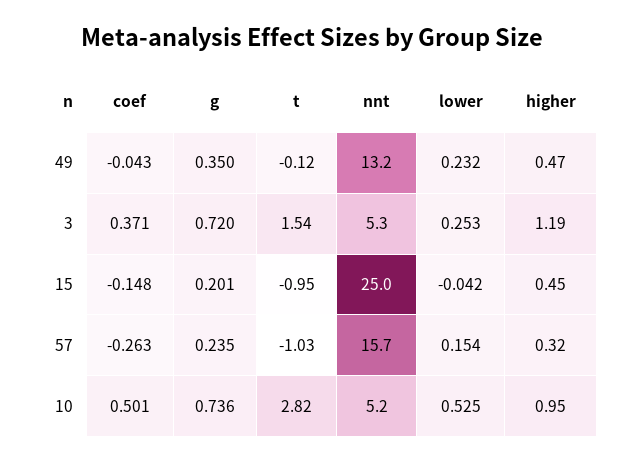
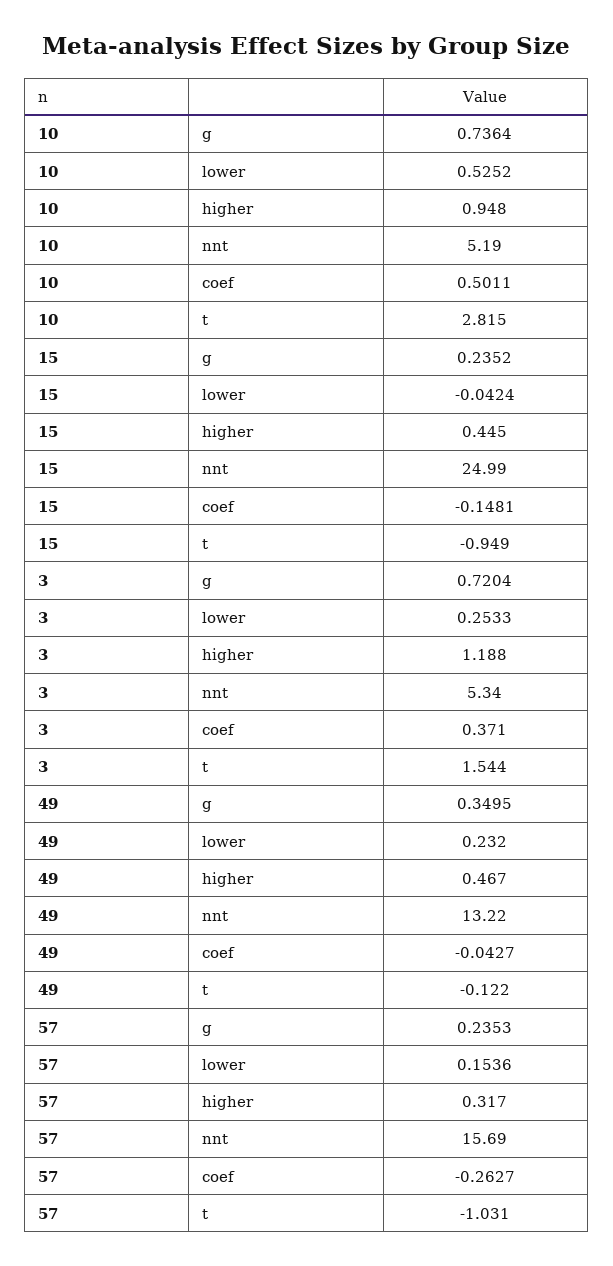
g, 15: 0.201 -> 0.2352

